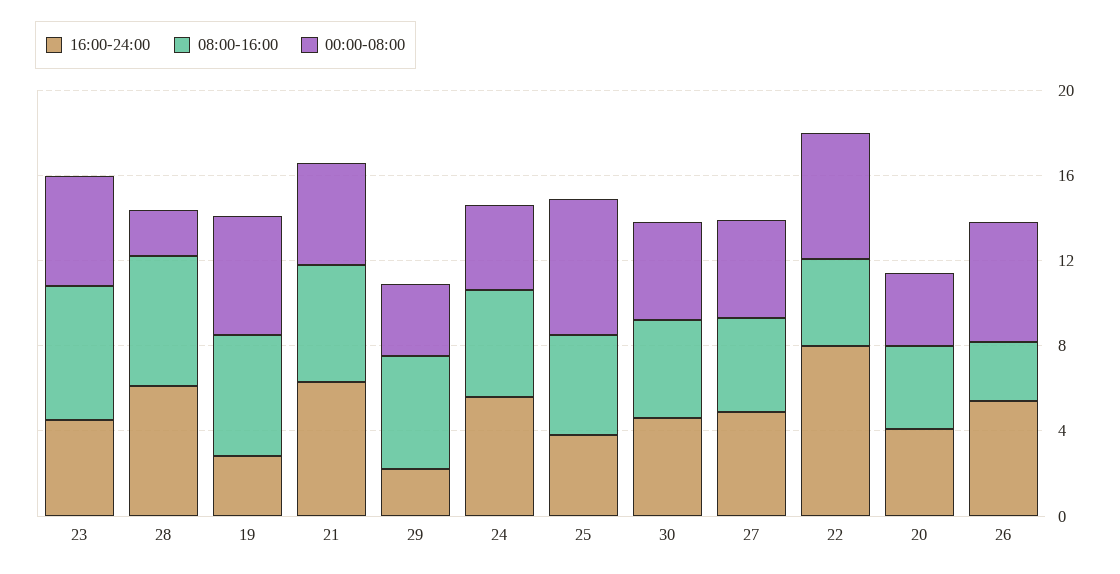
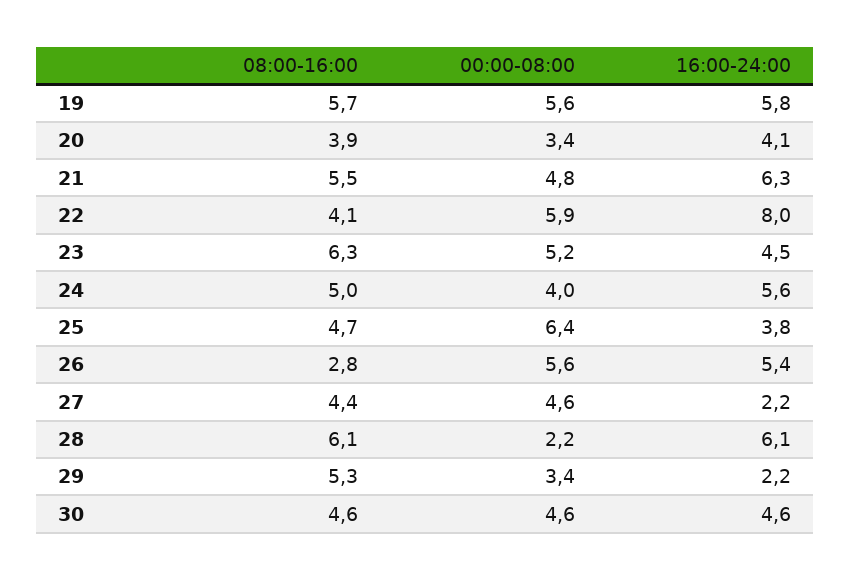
16:00-24:00, 19: 3 -> 5.8
16:00-24:00, 27: 5 -> 2.2

